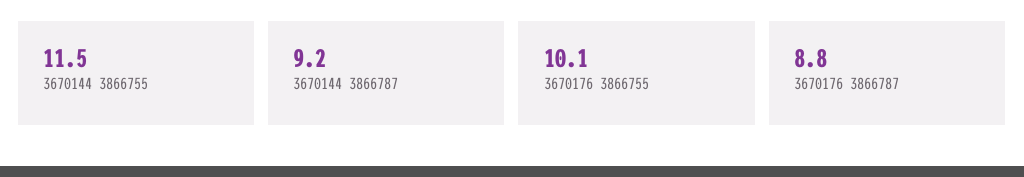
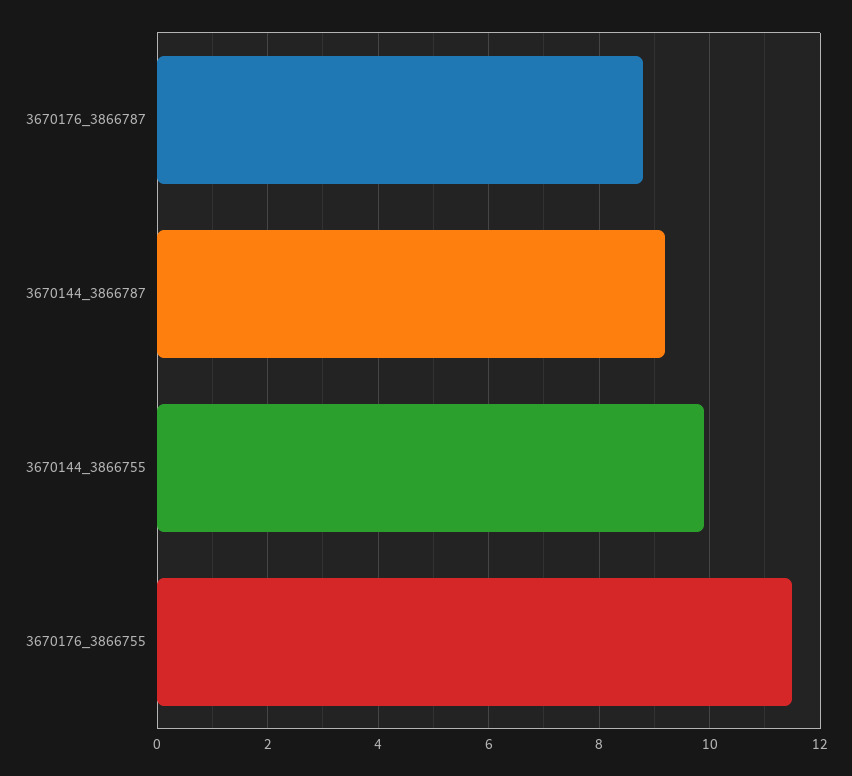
3670144 3866755: 11.5 -> 10
3670176 3866755: 10.1 -> 11.5

